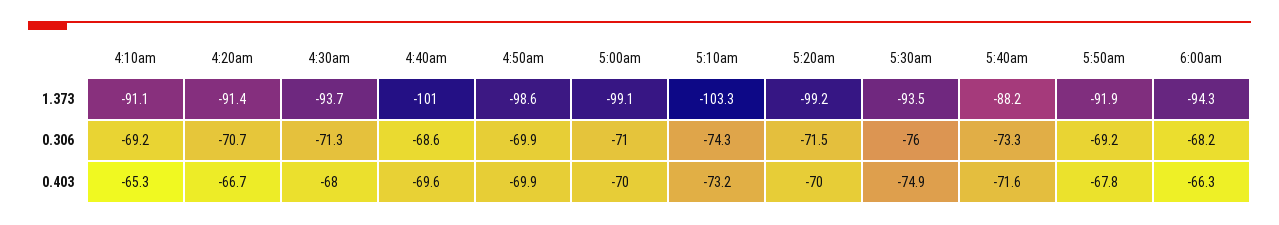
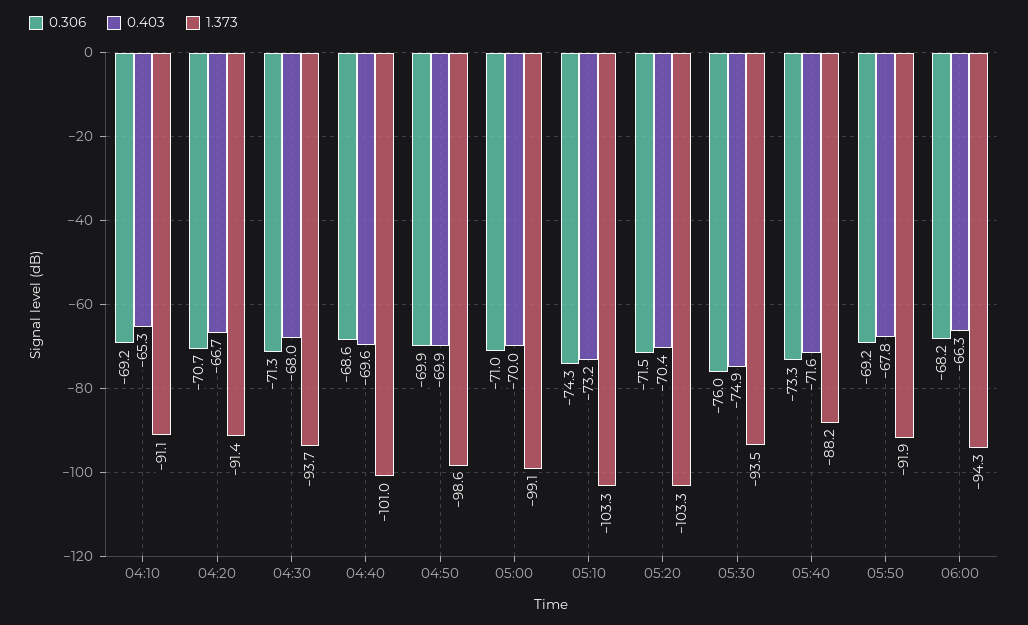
1.373, 5:20am: -99.2 -> -103.3
0.403, 5:20am: -70 -> -70.4

